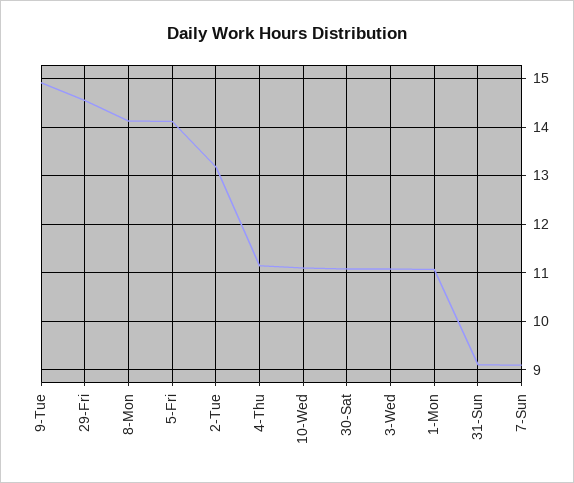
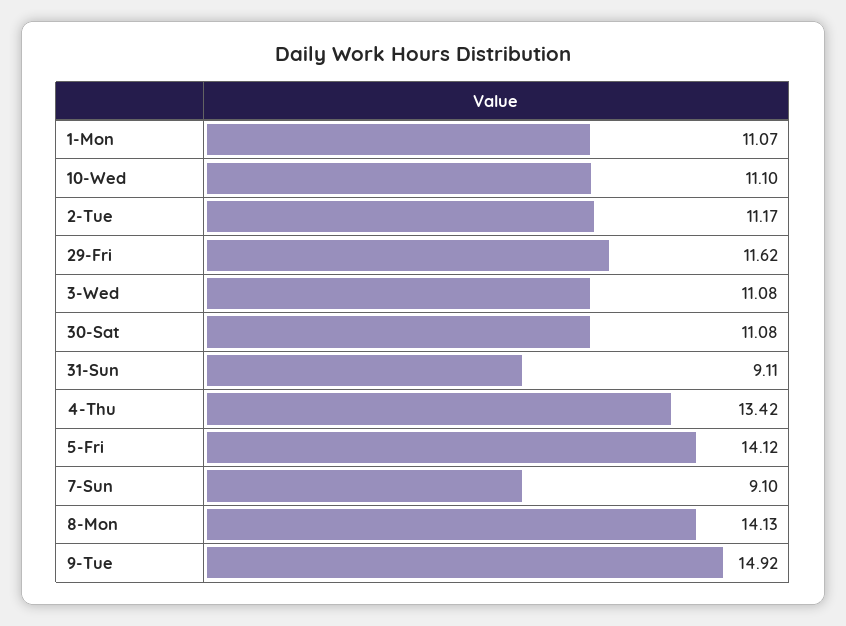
29-Fri: 14.6 -> 11.62
2-Tue: 13.2 -> 11.17
4-Thu: 11.2 -> 13.42

